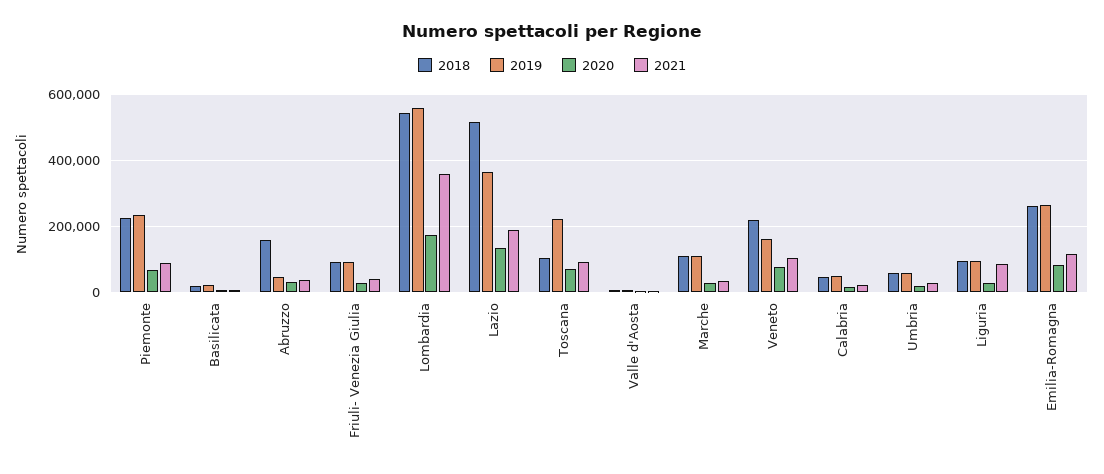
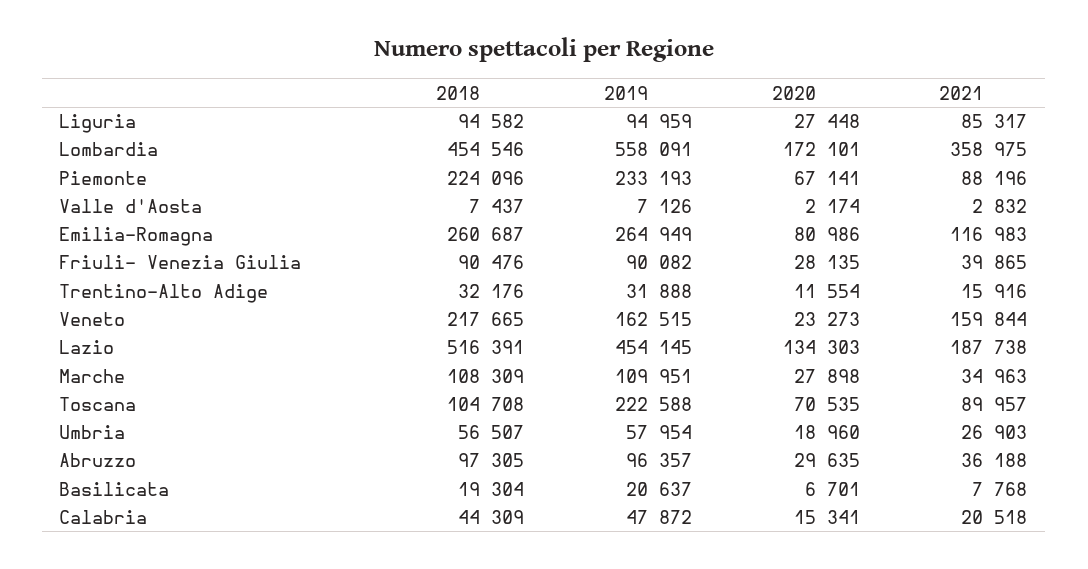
2018, Abruzzo: 160000 -> 97305
2019, Abruzzo: 40000 -> 96357
2018, Lombardia: 540000 -> 454546
2019, Lazio: 360000 -> 454145
2020, Veneto: 80000 -> 23273
2021, Veneto: 100000 -> 159844
2018, Trentino-Alto Adige: none -> 32176
2019, Trentino-Alto Adige: none -> 31888
2020, Trentino-Alto Adige: none -> 11554
2021, Trentino-Alto Adige: none -> 15916

